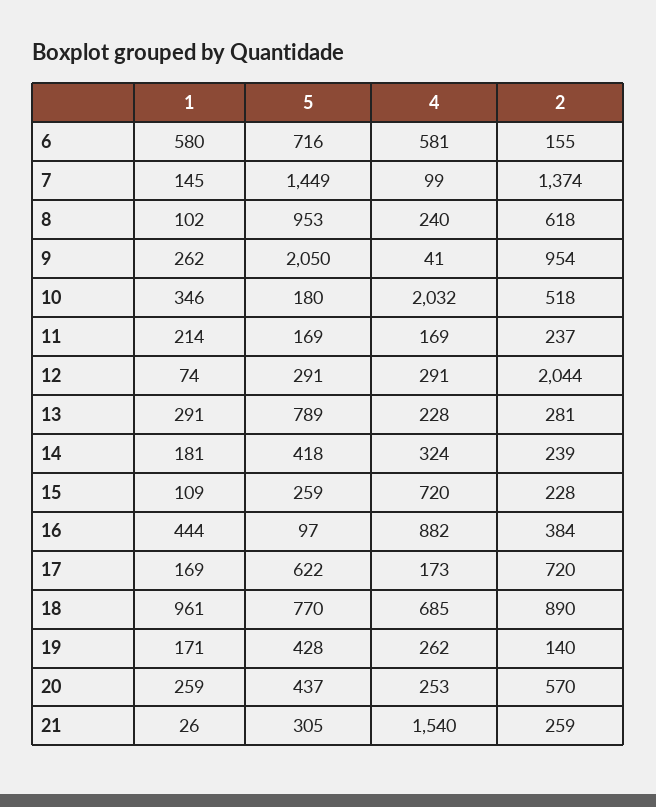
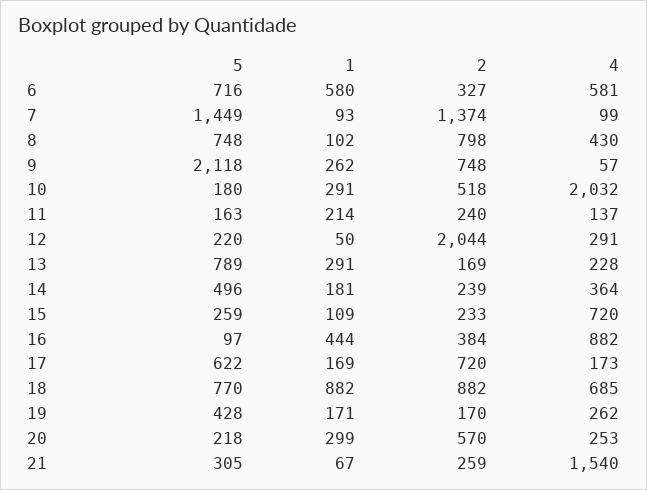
2, 6: 155 -> 327
1, 7: 145 -> 93
5, 8: 953 -> 748
4, 8: 240 -> 430
2, 8: 618 -> 798
5, 9: 2050 -> 2118
4, 9: 41 -> 57
2, 9: 954 -> 748
1, 10: 346 -> 291
5, 11: 169 -> 163
4, 11: 169 -> 137
2, 11: 237 -> 240
1, 12: 74 -> 50
5, 12: 291 -> 220
2, 13: 281 -> 169
5, 14: 418 -> 496
4, 14: 324 -> 364
2, 15: 228 -> 233
1, 18: 961 -> 882
2, 18: 890 -> 882
2, 19: 140 -> 170
1, 20: 259 -> 299
5, 20: 437 -> 218
1, 21: 26 -> 67

